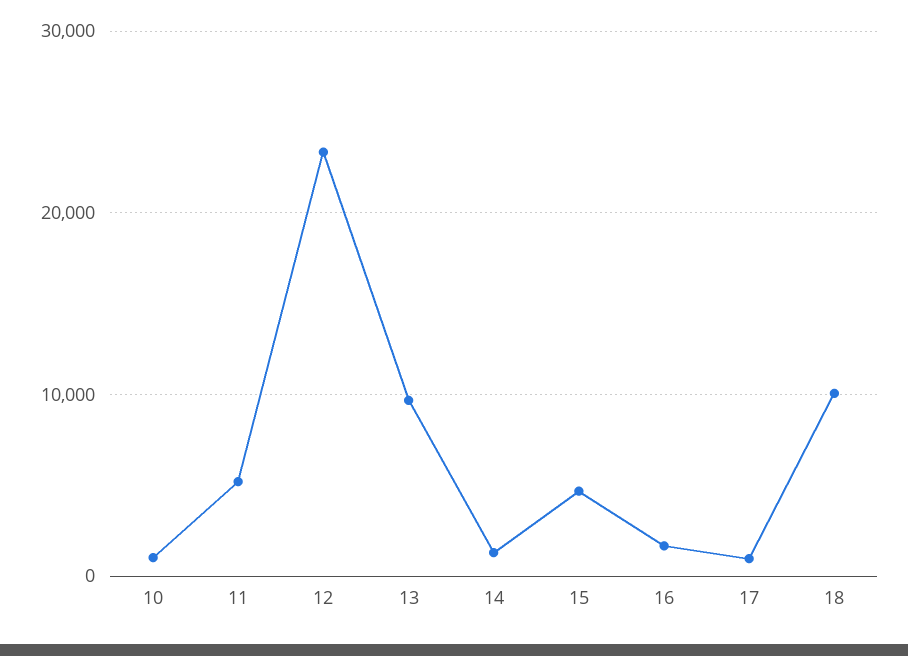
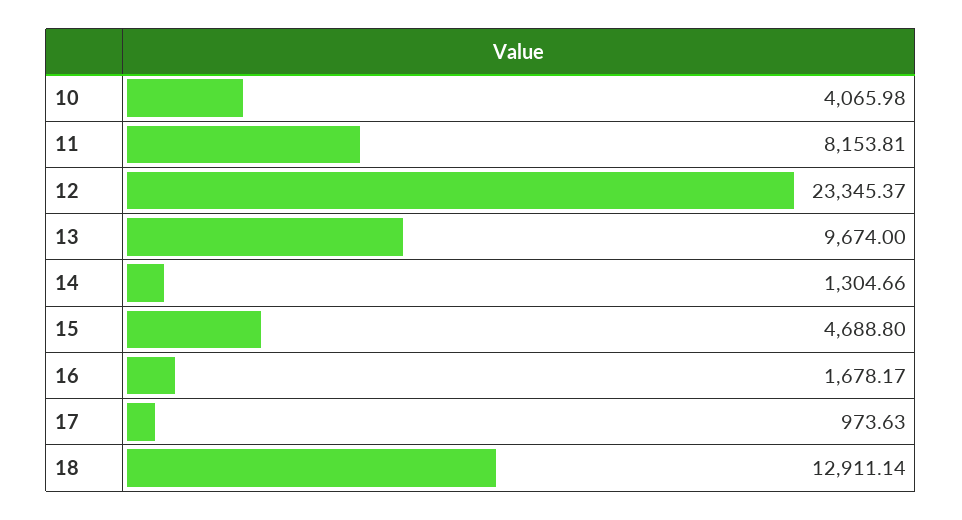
10: 1000 -> 4065.98
11: 5000 -> 8153.81
18: 10000 -> 12911.14

